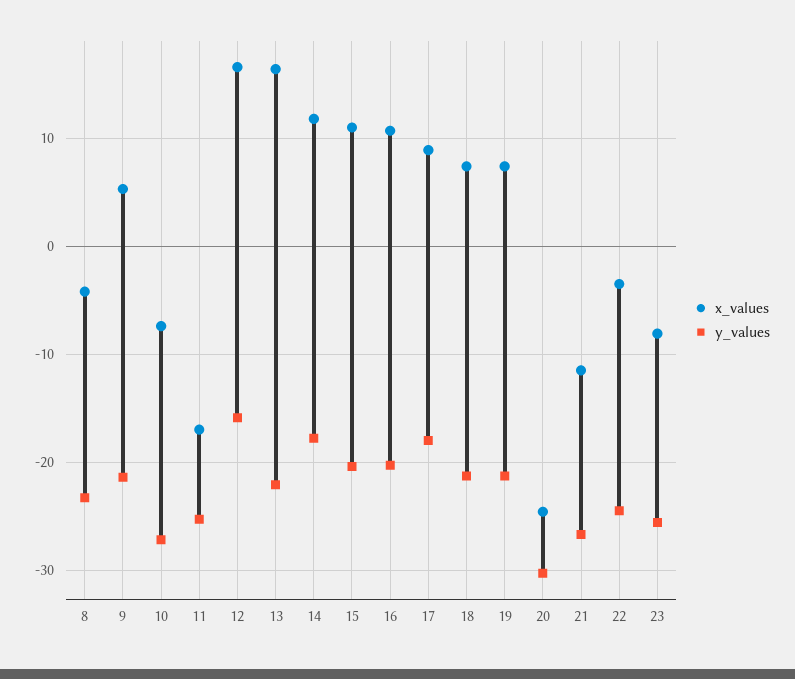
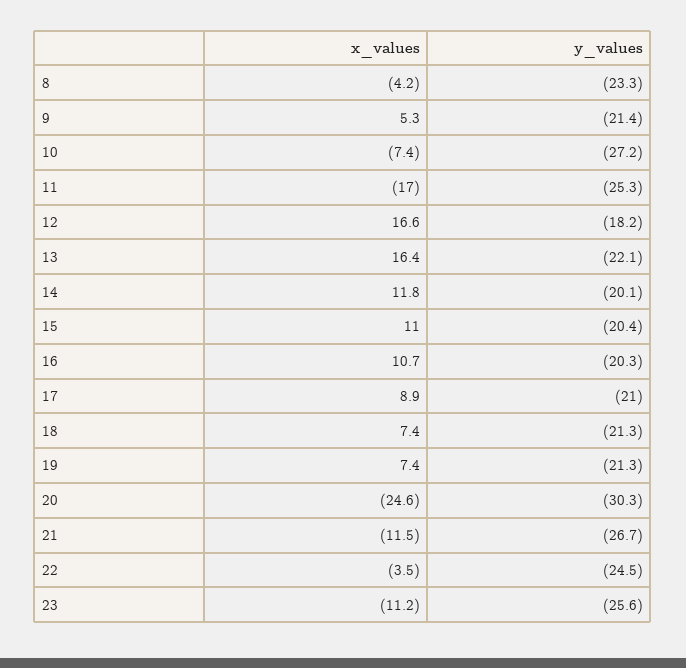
y_values, 12: -16 -> -18.2
y_values, 14: -18 -> -20.1
y_values, 17: -18 -> -21
x_values, 23: -8 -> -11.2

